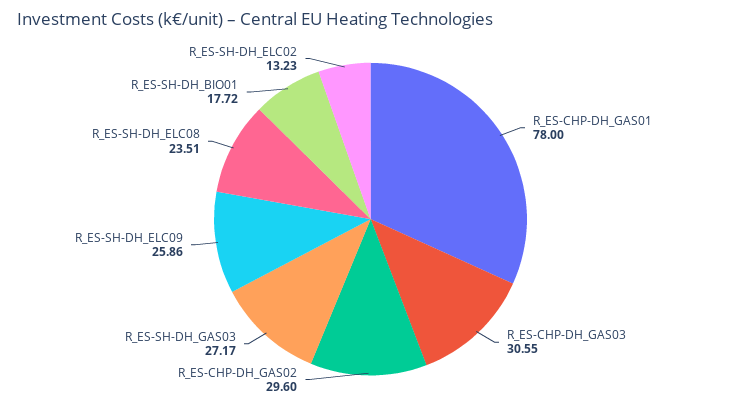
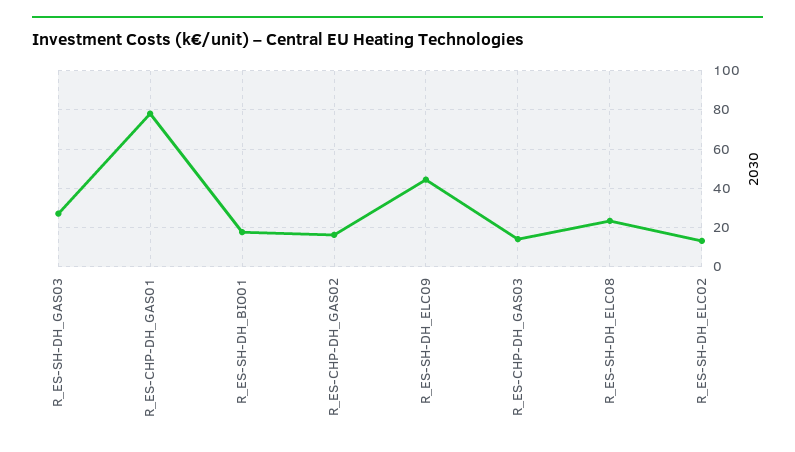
R_ES-CHP-DH_GAS03: 30.55 -> 15
R_ES-CHP-DH_GAS02: 29.6 -> 15
R_ES-SH-DH_ELC09: 25.86 -> 45

